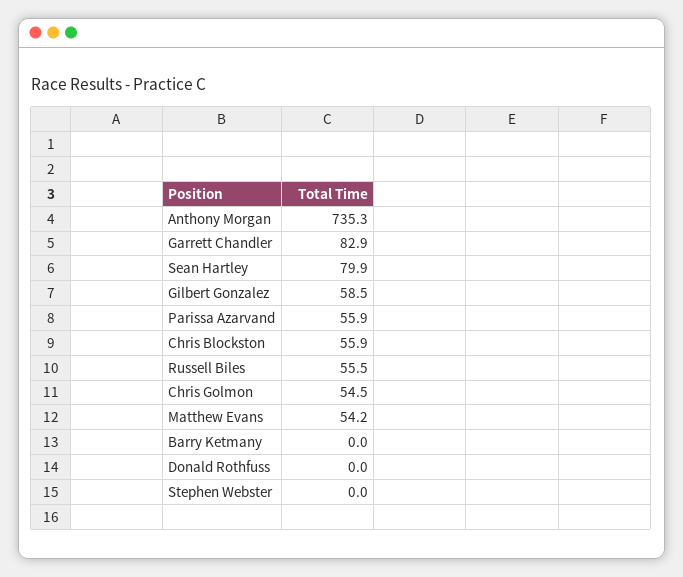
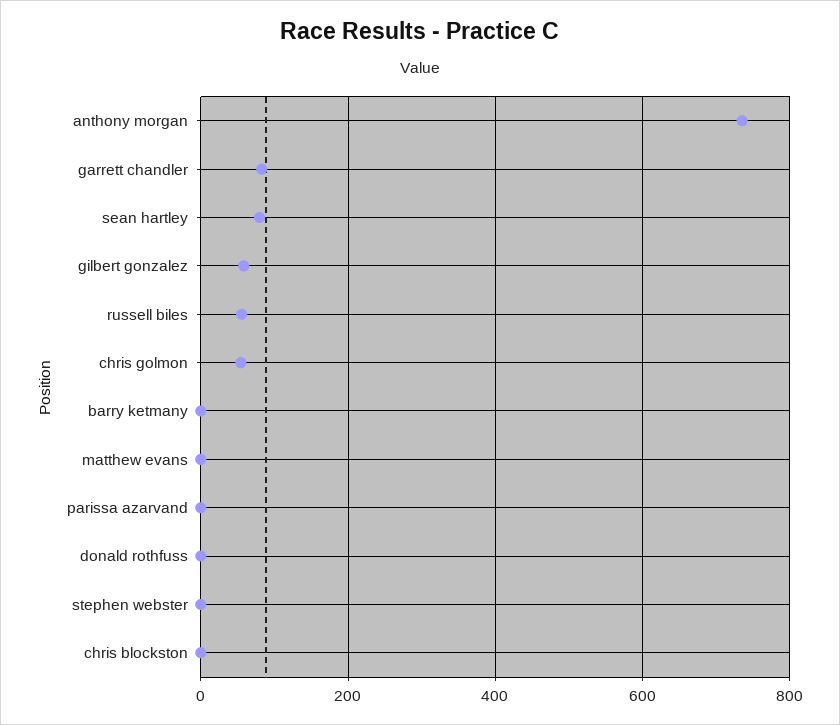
Parissa Azarvand: 55.9 -> 0
Chris Blockston: 55.9 -> 0
Matthew Evans: 54.2 -> 0

